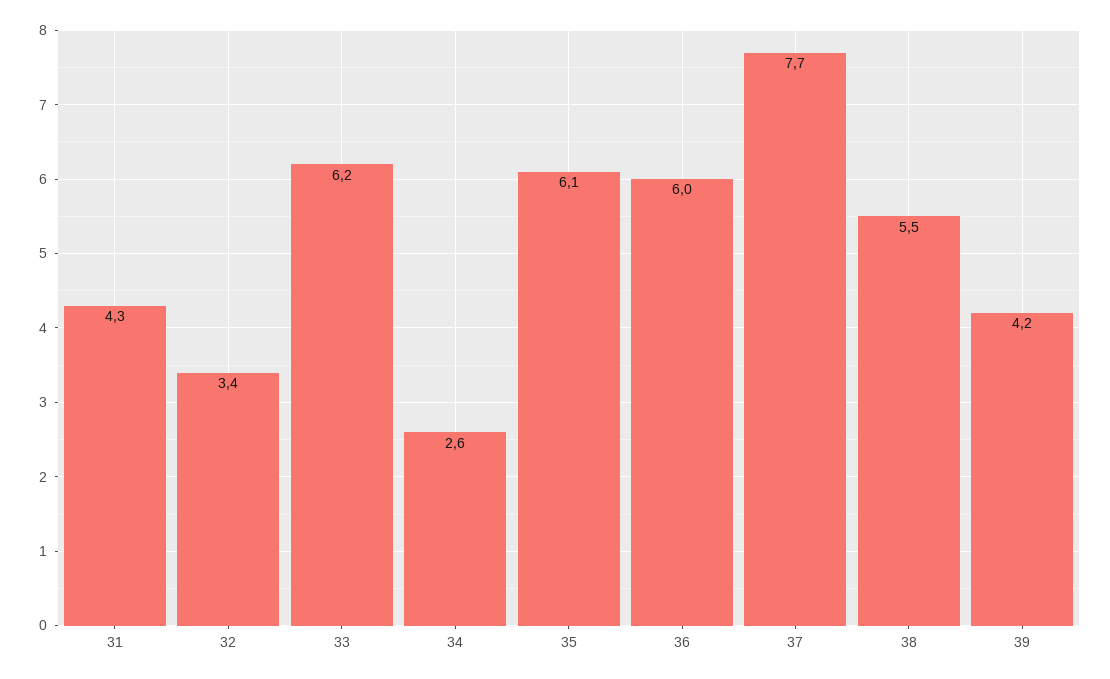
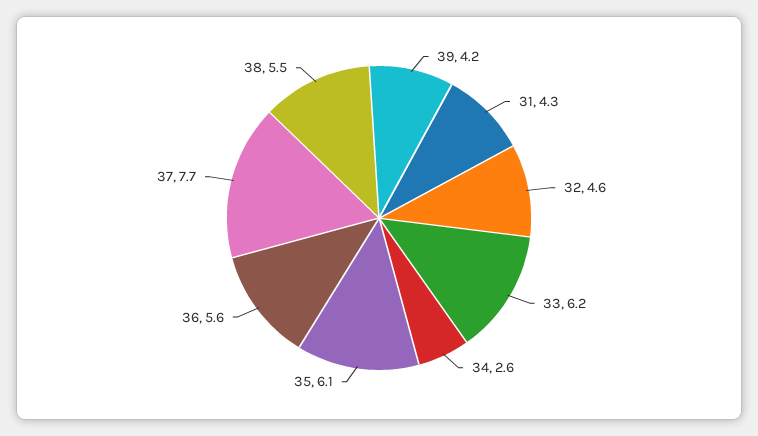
32: 3.4 -> 4.6
36: 6 -> 5.6

